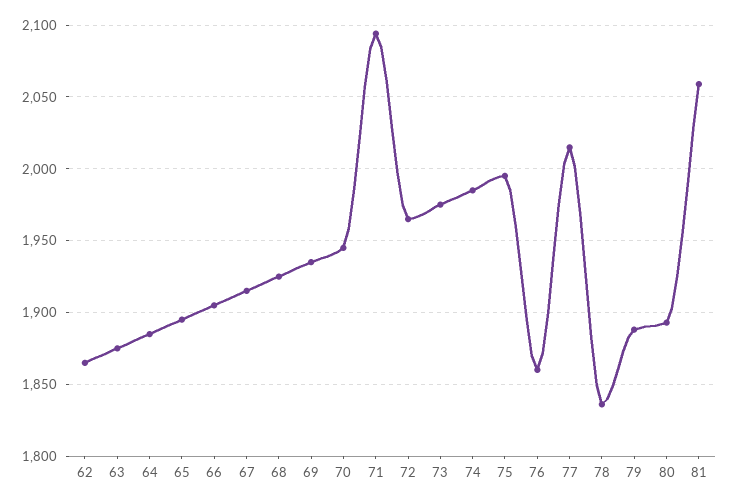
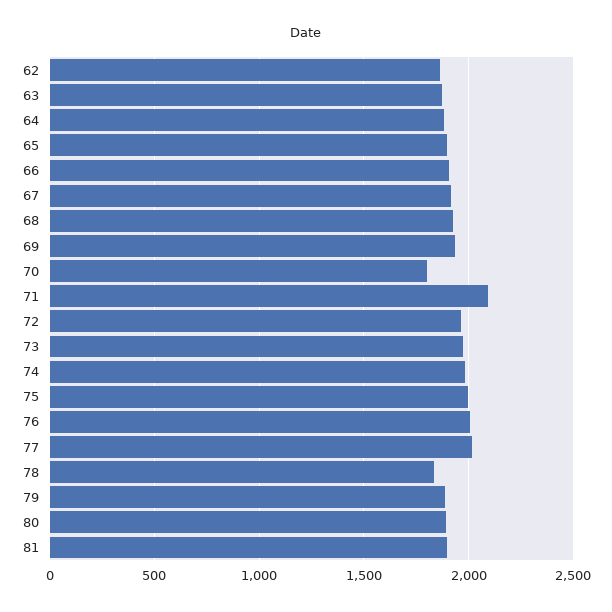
70: 1945 -> 1800
76: 1860 -> 2000
81: 2060 -> 1900

